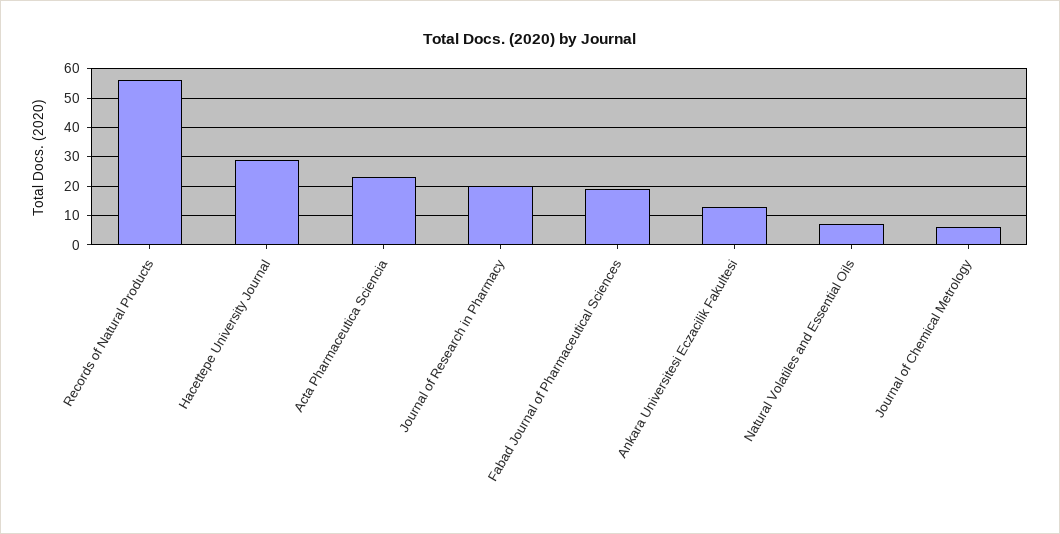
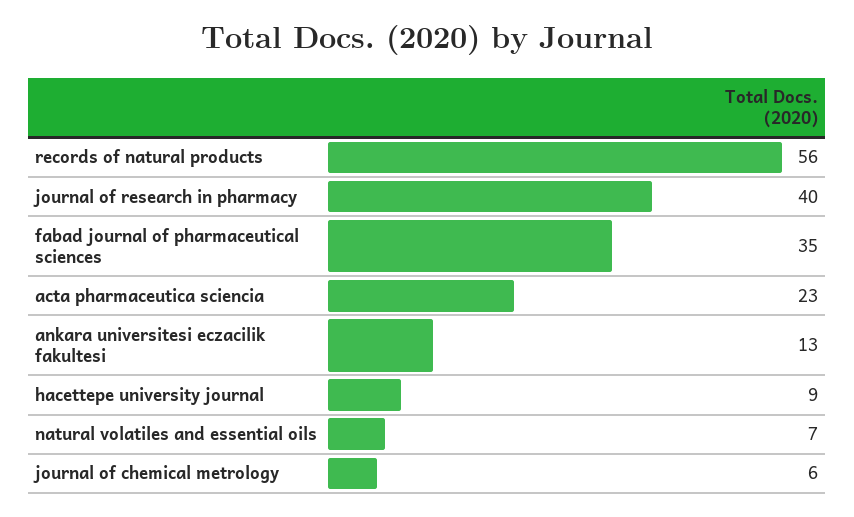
Hacettepe University Journal: 30 -> 9
Journal of Research in Pharmacy: 20 -> 40
Fabad Journal of Pharmaceutical Sciences: 20 -> 35

